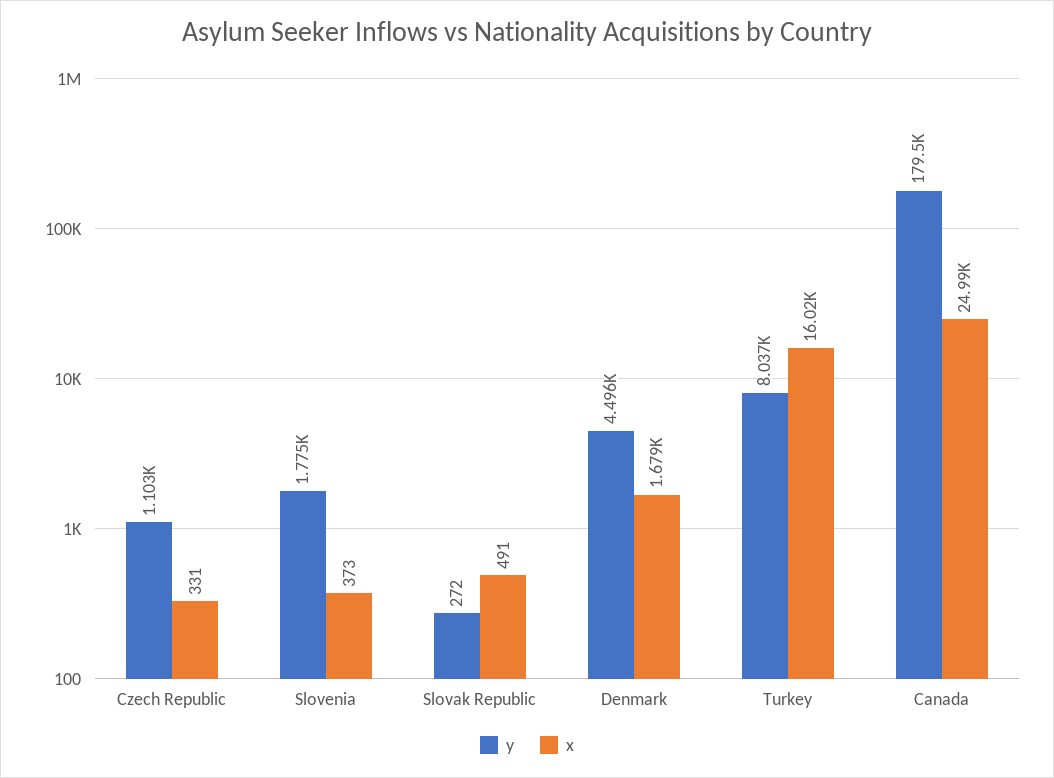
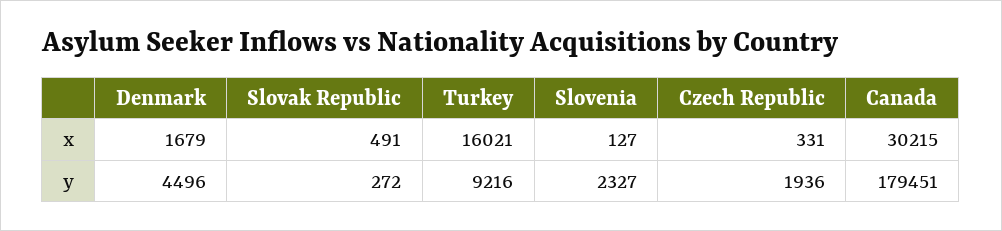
y, Czech Republic: 1103 -> 1936
y, Slovenia: 1775 -> 2327
x, Slovenia: 373 -> 127
y, Turkey: 8037 -> 9216
x, Canada: 24990 -> 30215

